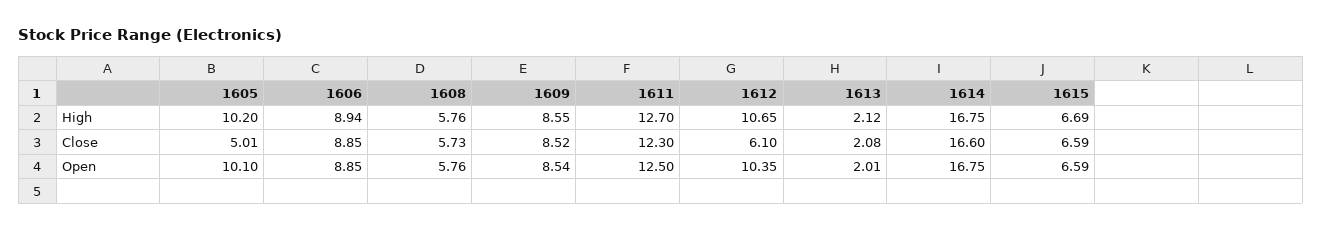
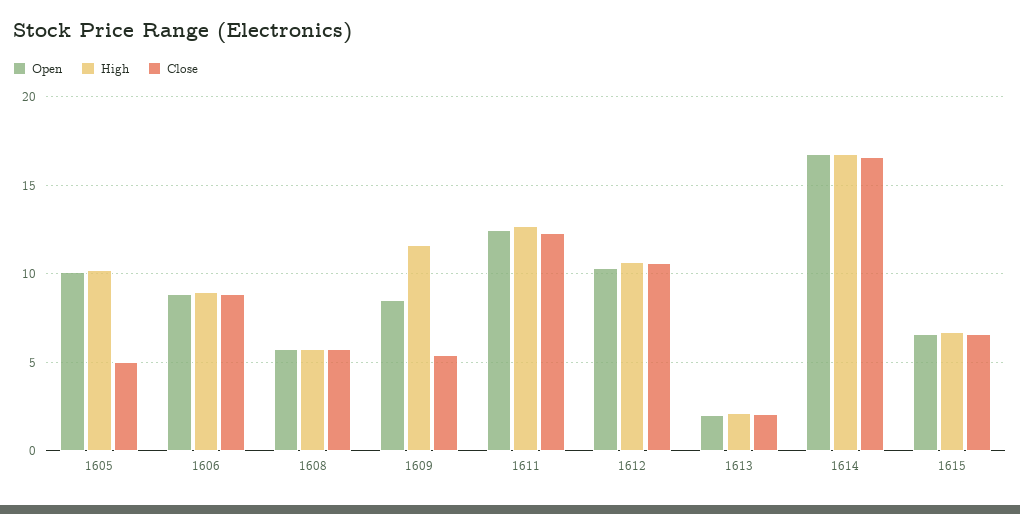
High, 1609: 8.55 -> 11.5
Close, 1609: 8.52 -> 5.5
Close, 1612: 6.1 -> 10.5

